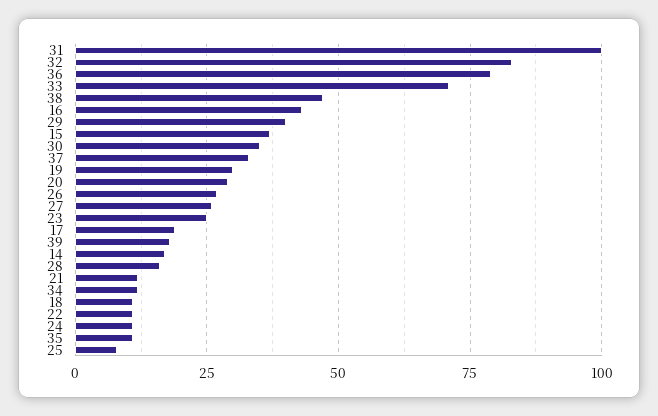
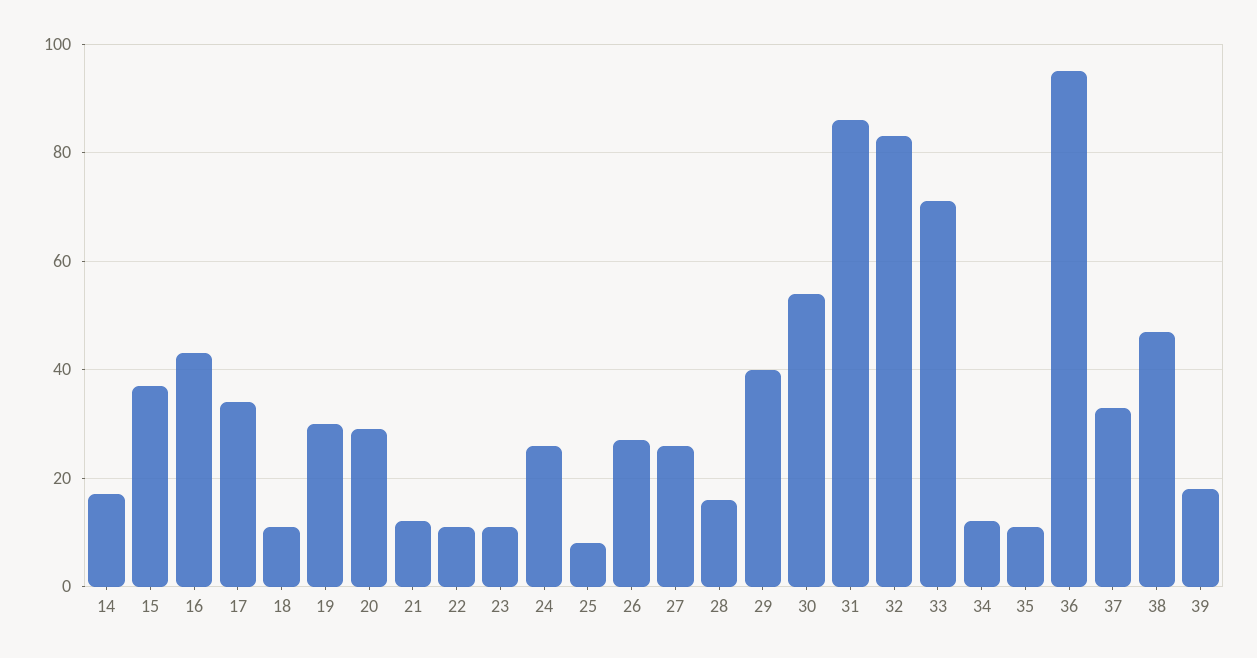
31: 100 -> 85
36: 80 -> 95
30: 35 -> 55
23: 25 -> 10
17: 20 -> 35
24: 10 -> 25

